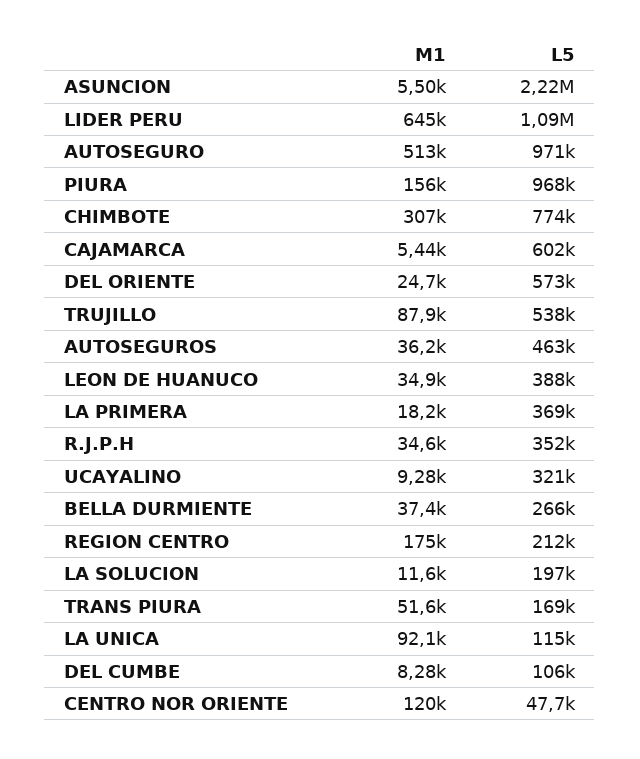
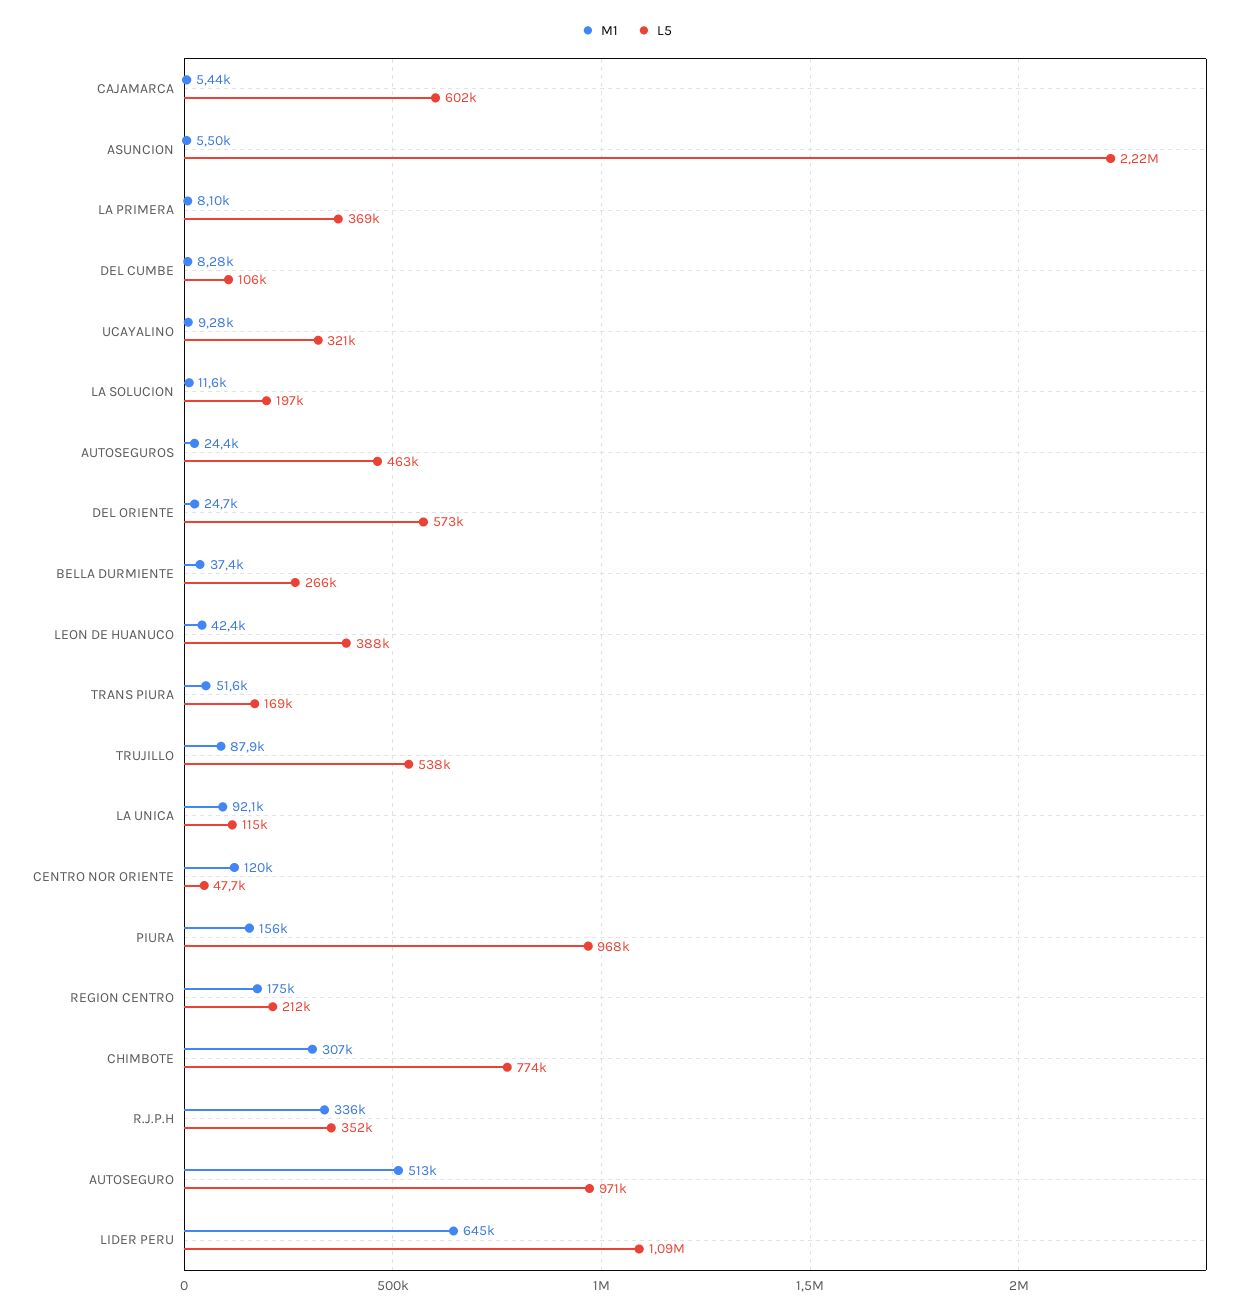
M1, AUTOSEGUROS: 36200 -> 24400
M1, LEON DE HUANUCO: 34900 -> 42400
M1, LA PRIMERA: 18200 -> 8100
M1, R.J.P.H: 34600 -> 336000

